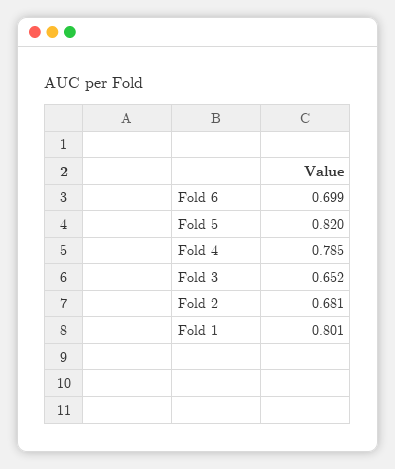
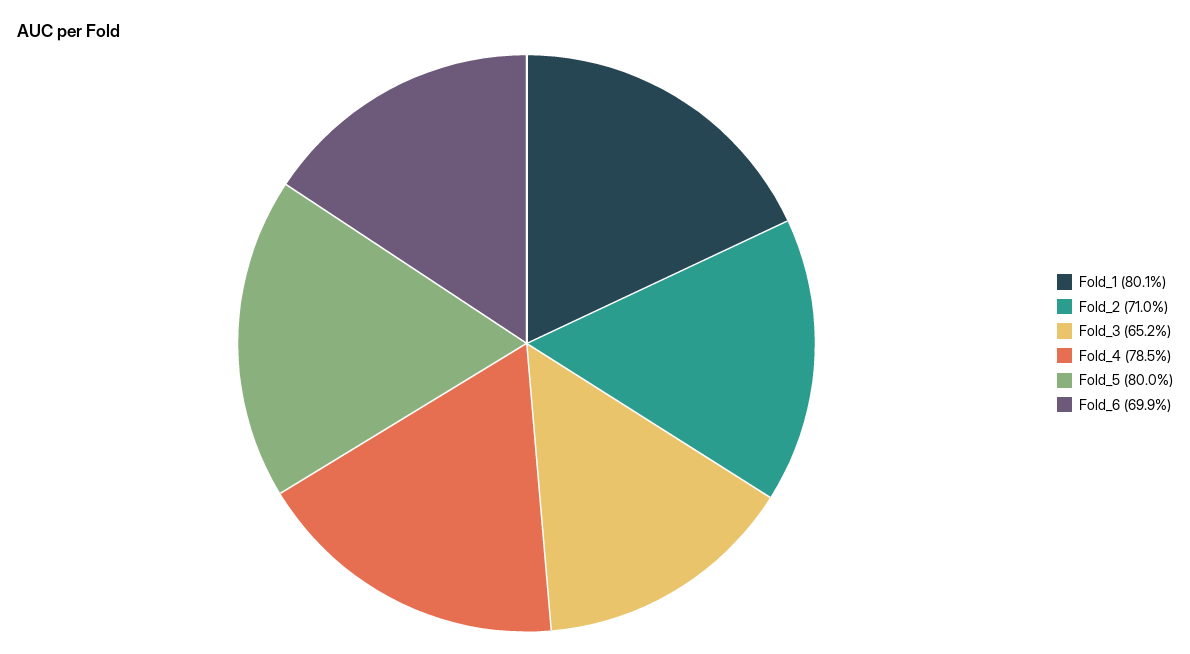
Fold 5: 0.82 -> 0.8
Fold 2: 0.681 -> 0.71

